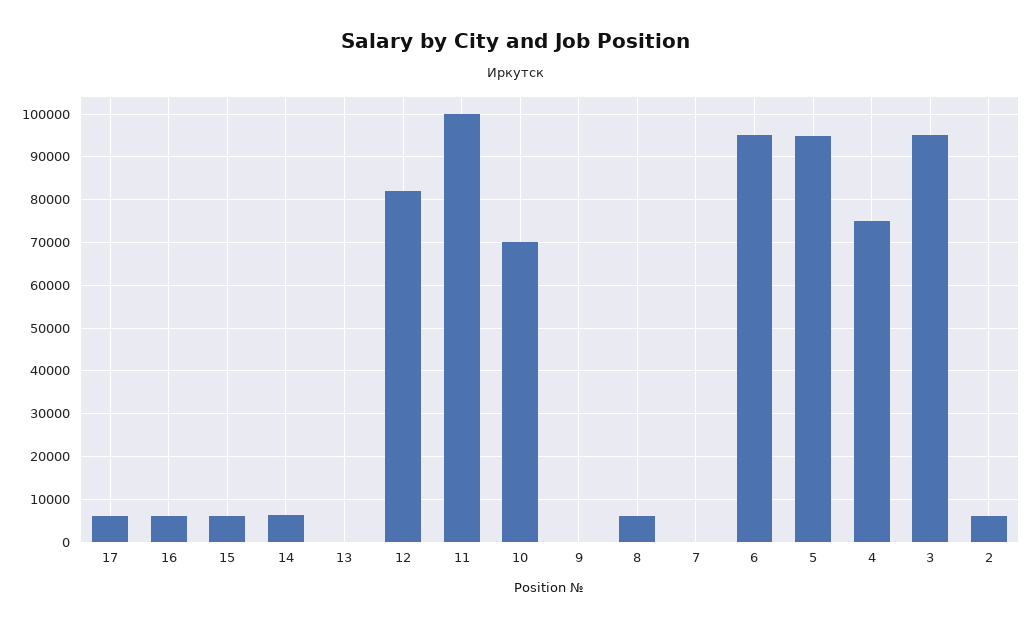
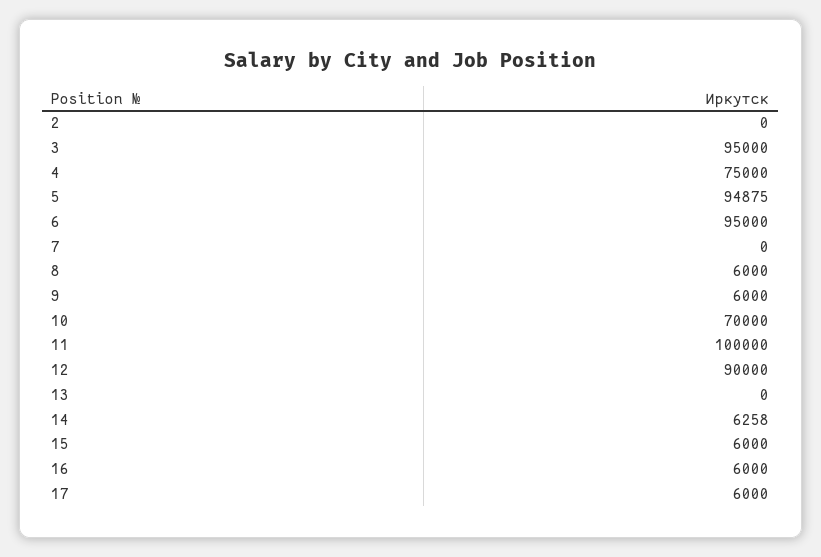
12: 82000 -> 90000
9: 0 -> 6000
2: 6000 -> 0

